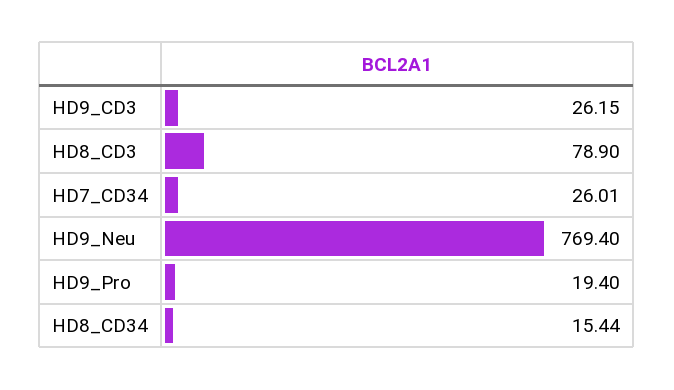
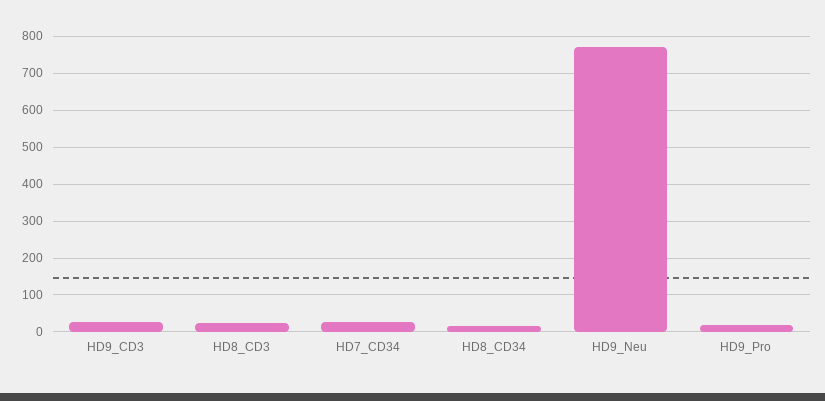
HD8_CD3: 78.9 -> 20

